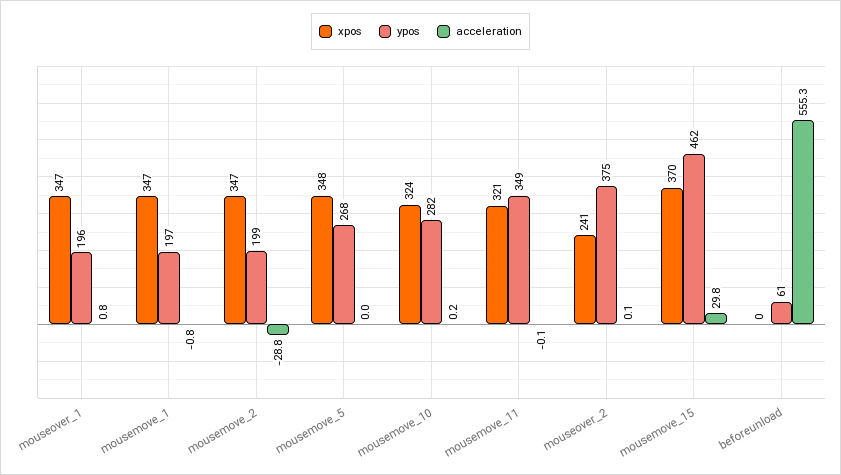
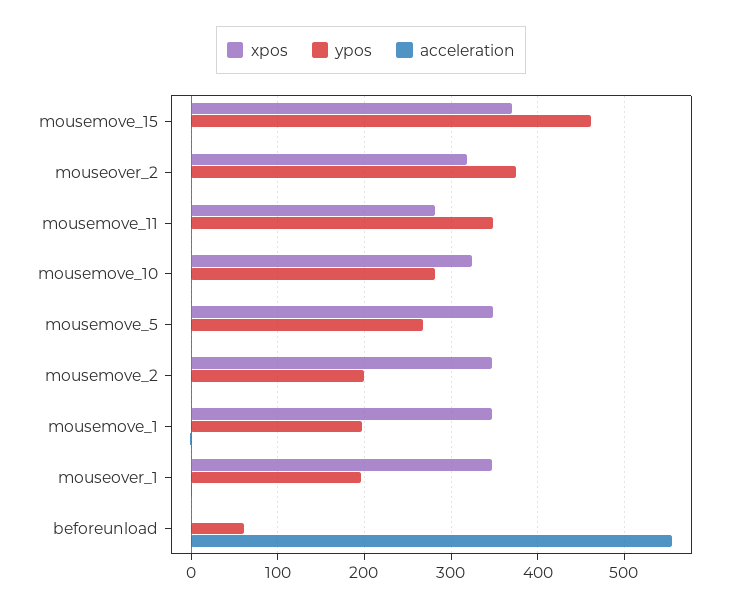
acceleration, mousemove_2: -28.8 -> 0
xpos, mousemove_11: 321 -> 280
xpos, mouseover_2: 241 -> 320
acceleration, mousemove_15: 29.8 -> 0

